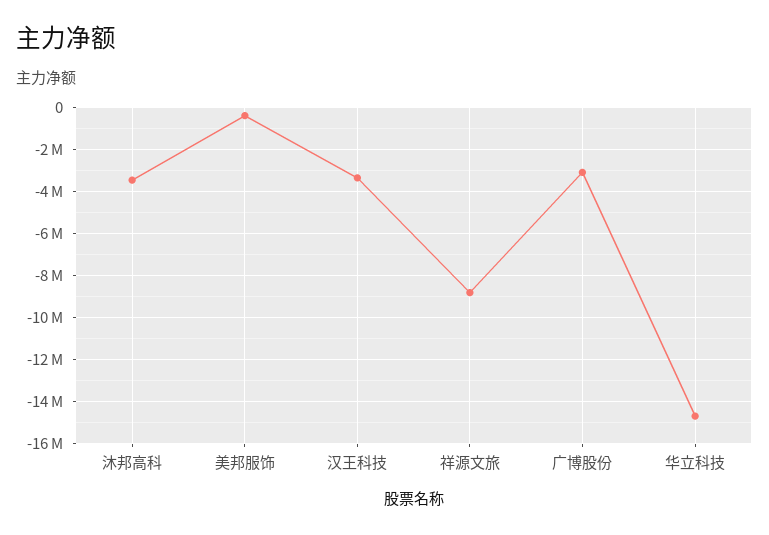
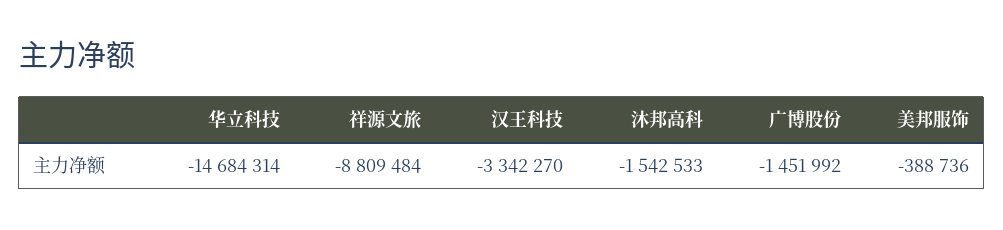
沐邦高科: -3500000 -> -1542533
广博股份: -3000000 -> -1451992

